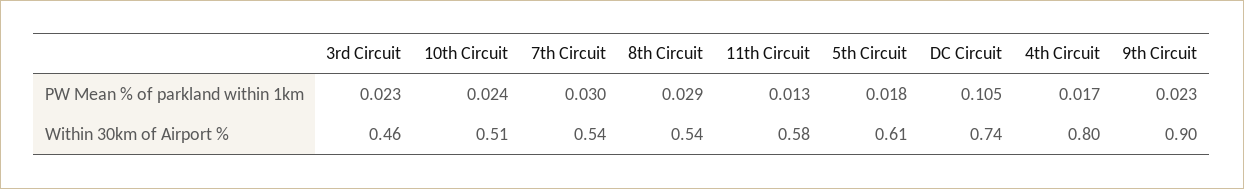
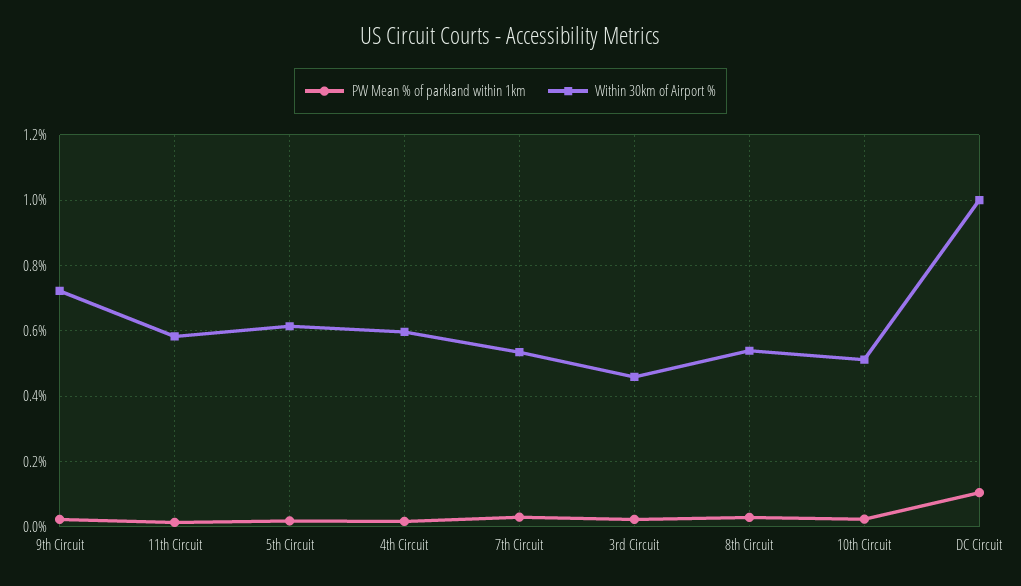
Within 30km of Airport %, DC Circuit: 0.74 -> 1
Within 30km of Airport %, 4th Circuit: 0.8 -> 0.6
Within 30km of Airport %, 9th Circuit: 0.9 -> 0.72

